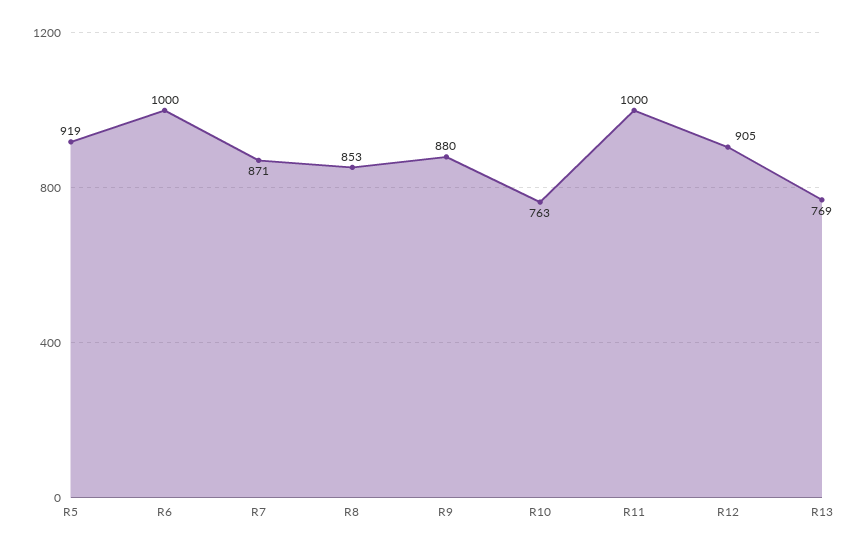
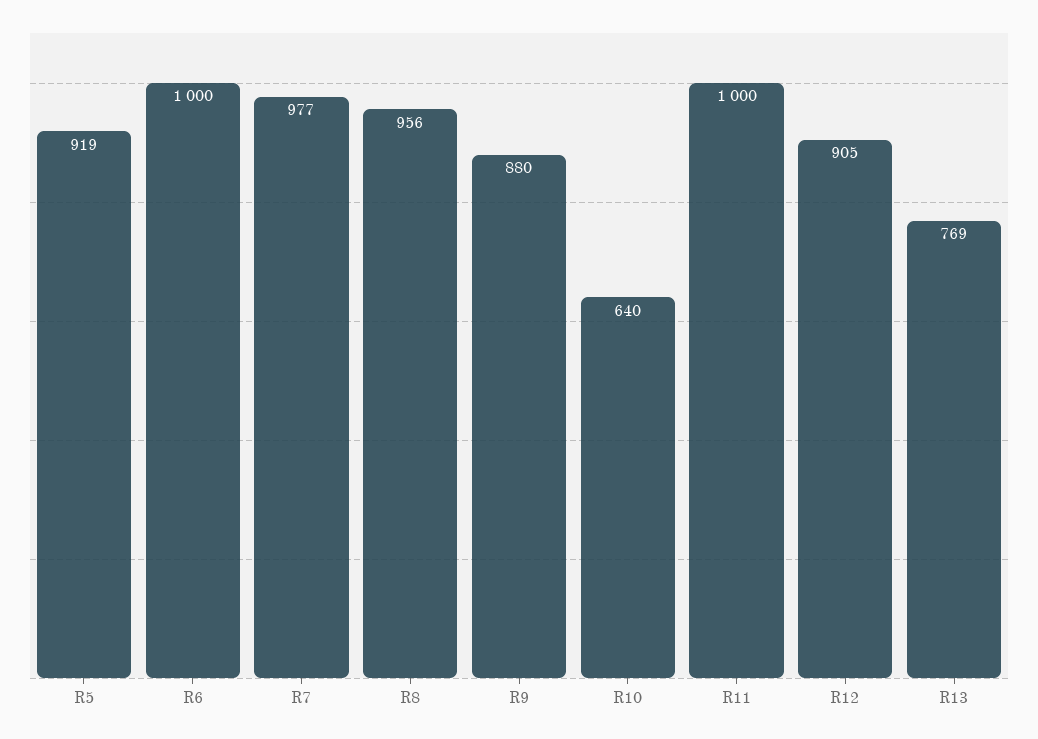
R7: 871 -> 977
R8: 853 -> 956
R10: 763 -> 640

